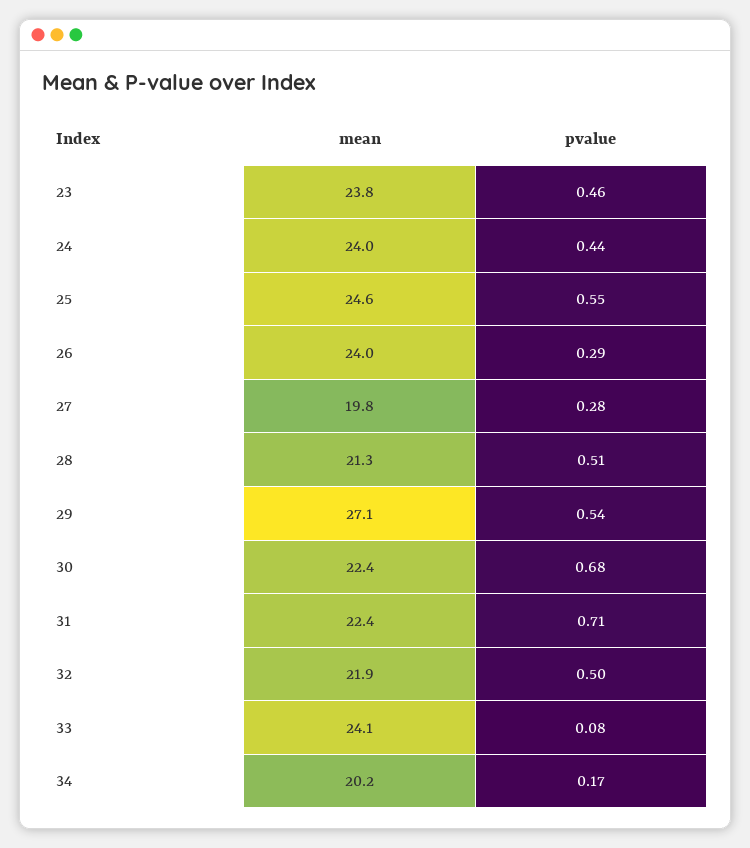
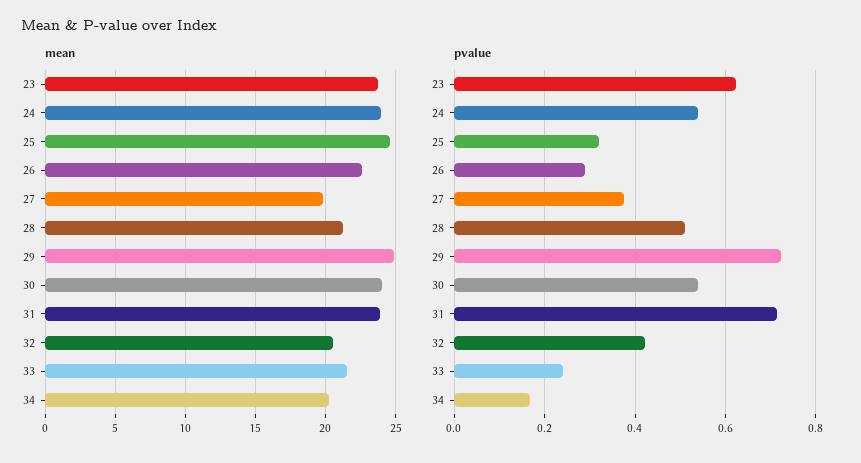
pvalue, 23: 0.46 -> 0.62
pvalue, 24: 0.44 -> 0.54
pvalue, 25: 0.55 -> 0.32
mean, 26: 24 -> 22.5
pvalue, 27: 0.28 -> 0.38
mean, 29: 27.1 -> 25
pvalue, 29: 0.54 -> 0.72
mean, 30: 22.4 -> 24
pvalue, 30: 0.68 -> 0.54
mean, 31: 22.4 -> 24
mean, 32: 21.9 -> 20.5
pvalue, 32: 0.5 -> 0.42
mean, 33: 24.1 -> 21.5
pvalue, 33: 0.08 -> 0.24

